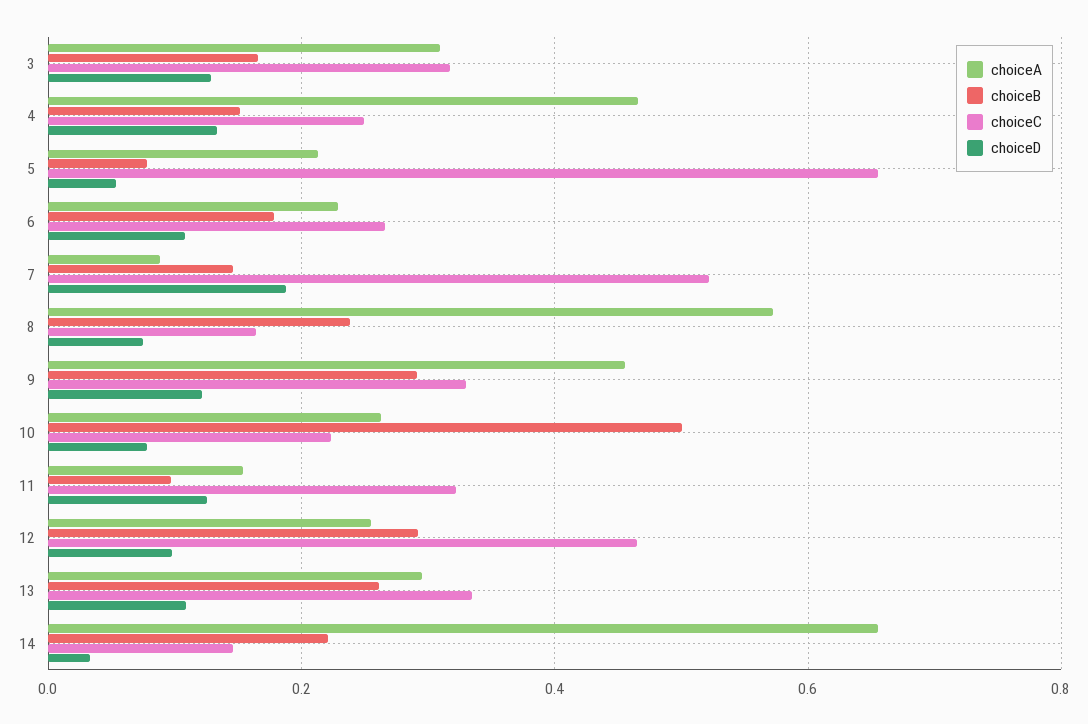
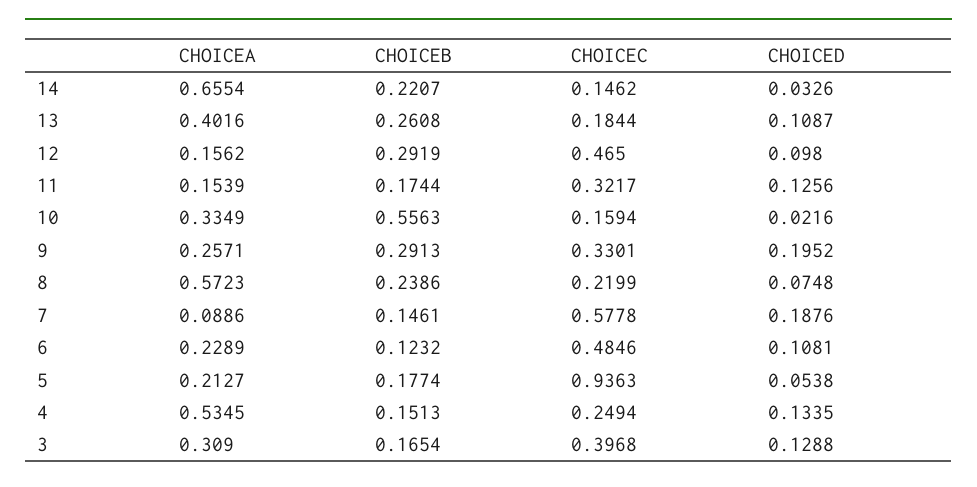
choiceC, 3: 0.32 -> 0.3968
choiceA, 4: 0.46 -> 0.5345
choiceB, 5: 0.08 -> 0.1774
choiceC, 5: 0.66 -> 0.9363
choiceB, 6: 0.18 -> 0.1232
choiceC, 6: 0.26 -> 0.4846
choiceC, 7: 0.52 -> 0.5778
choiceC, 8: 0.16 -> 0.2199
choiceA, 9: 0.46 -> 0.2571
choiceD, 9: 0.12 -> 0.1952
choiceA, 10: 0.26 -> 0.3349
choiceB, 10: 0.5 -> 0.5563
choiceC, 10: 0.22 -> 0.1594
choiceD, 10: 0.08 -> 0.0216
choiceB, 11: 0.1 -> 0.1744
choiceA, 12: 0.26 -> 0.1562
choiceA, 13: 0.3 -> 0.4016
choiceC, 13: 0.34 -> 0.1844

